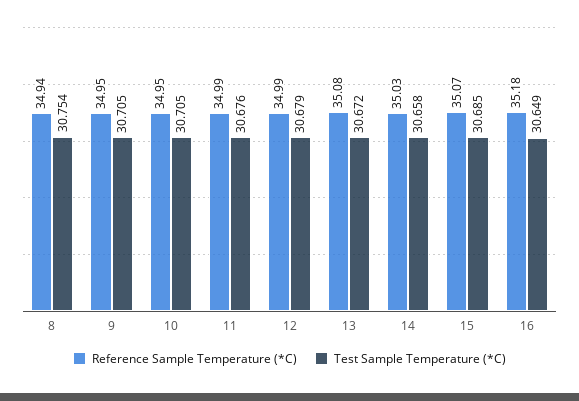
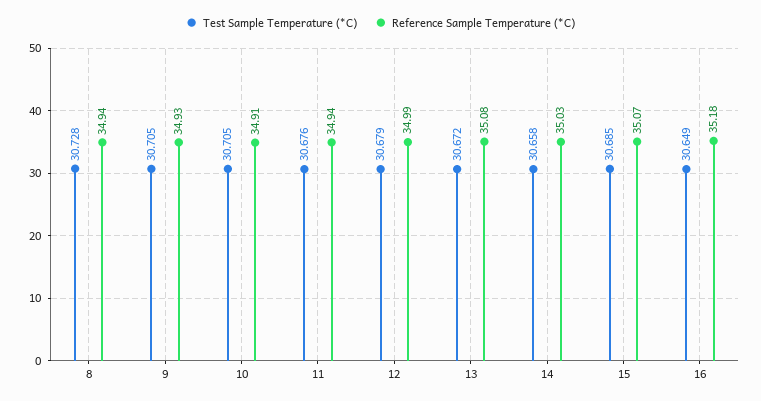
Test Sample Temperature (*C), 8: 30.754 -> 30.728
Reference Sample Temperature (*C), 9: 34.95 -> 34.93
Reference Sample Temperature (*C), 10: 34.95 -> 34.91
Reference Sample Temperature (*C), 11: 34.99 -> 34.94

